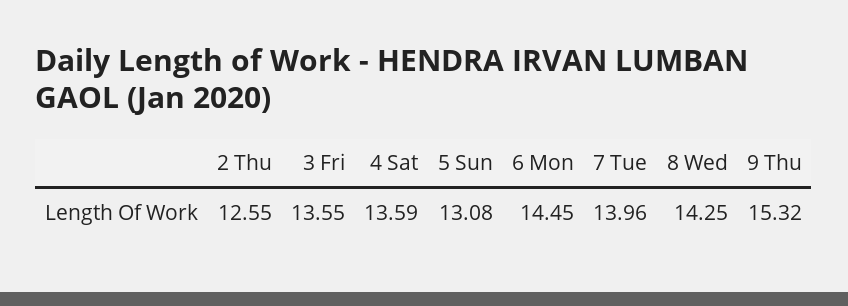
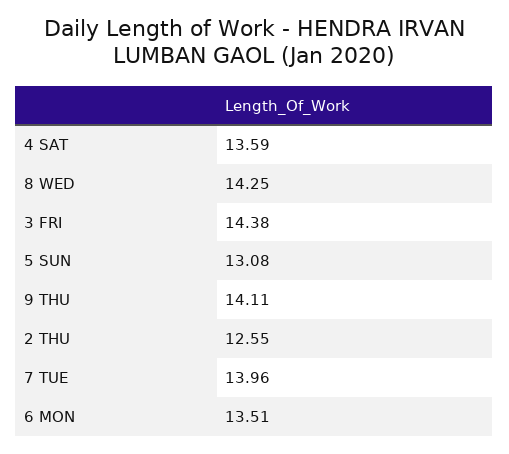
3 Fri: 13.55 -> 14.38
6 Mon: 14.45 -> 13.51
9 Thu: 15.32 -> 14.11

